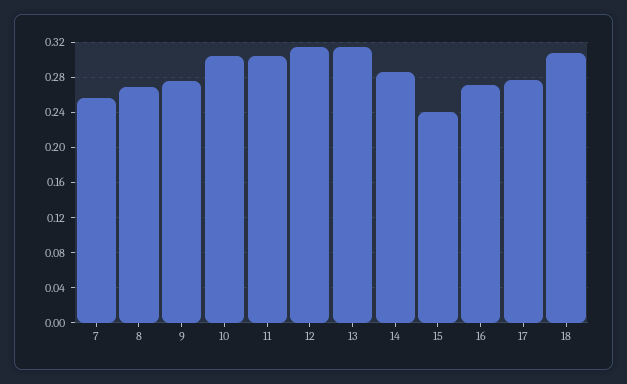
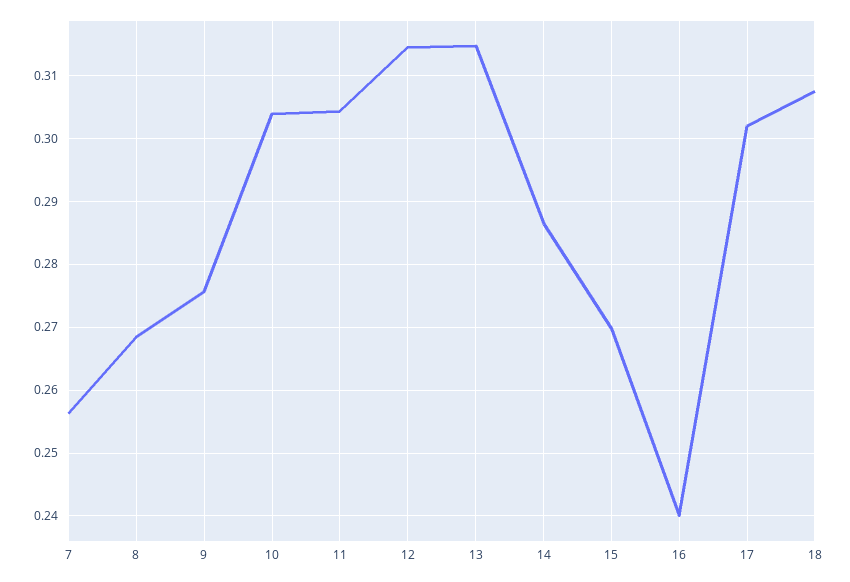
15: 0.24 -> 0.27
16: 0.27 -> 0.24
17: 0.28 -> 0.302

